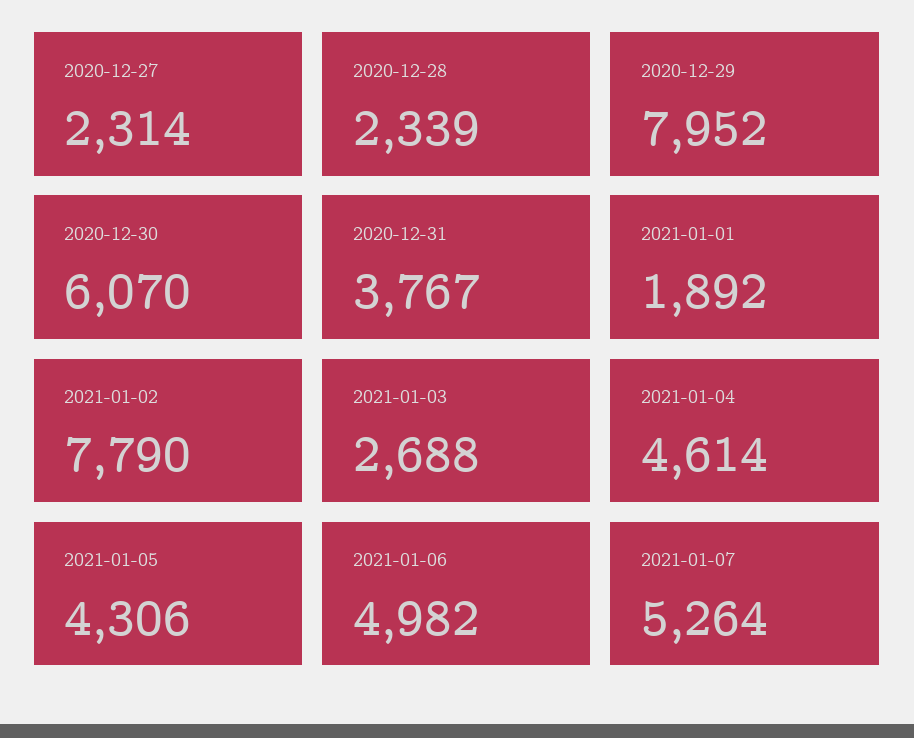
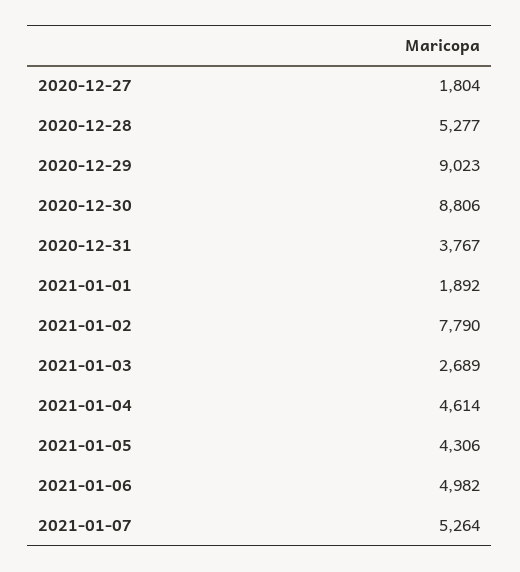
2020-12-27: 2314 -> 1804
2020-12-28: 2339 -> 5277
2020-12-29: 7952 -> 9023
2020-12-30: 6070 -> 8806
2021-01-03: 2688 -> 2689

